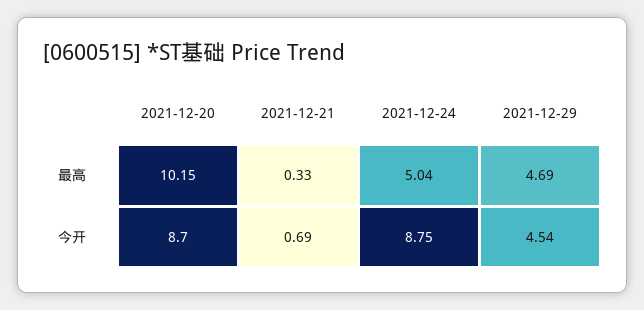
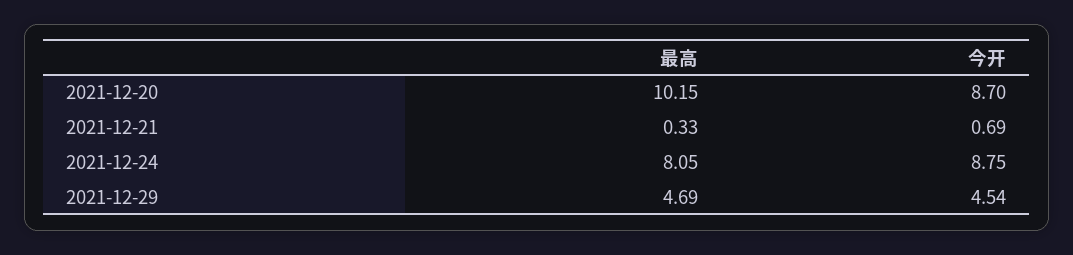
2021-12-24, 最高: 5.04 -> 8.05

